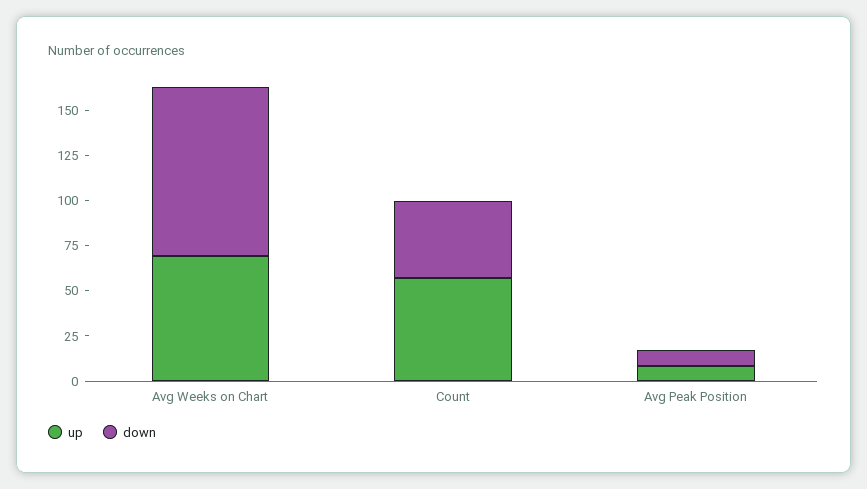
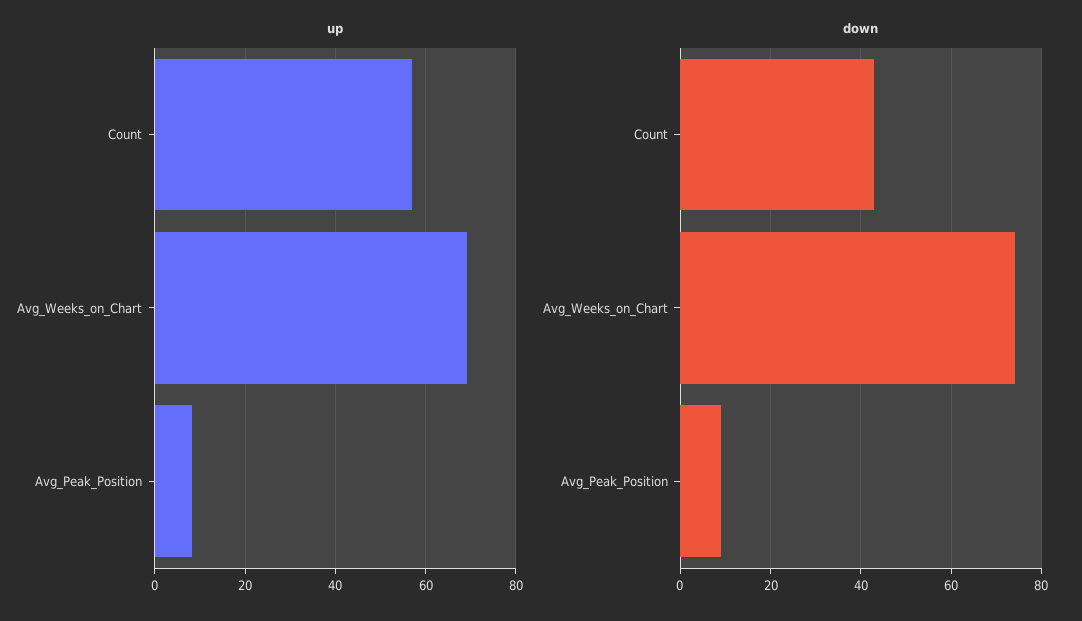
down, Avg Weeks on Chart: 95 -> 74

